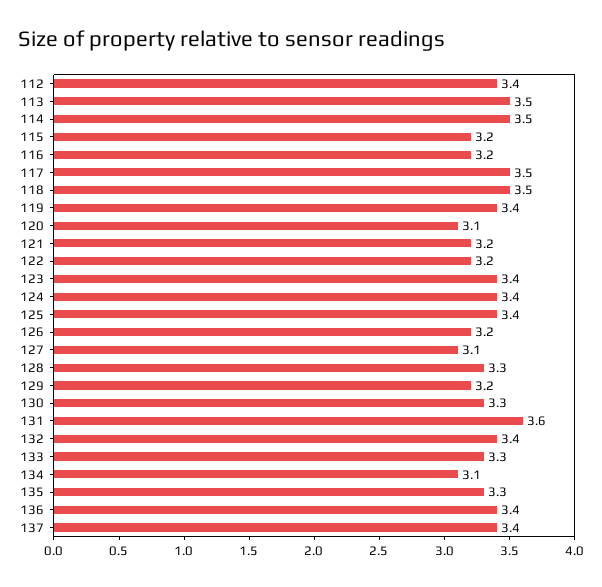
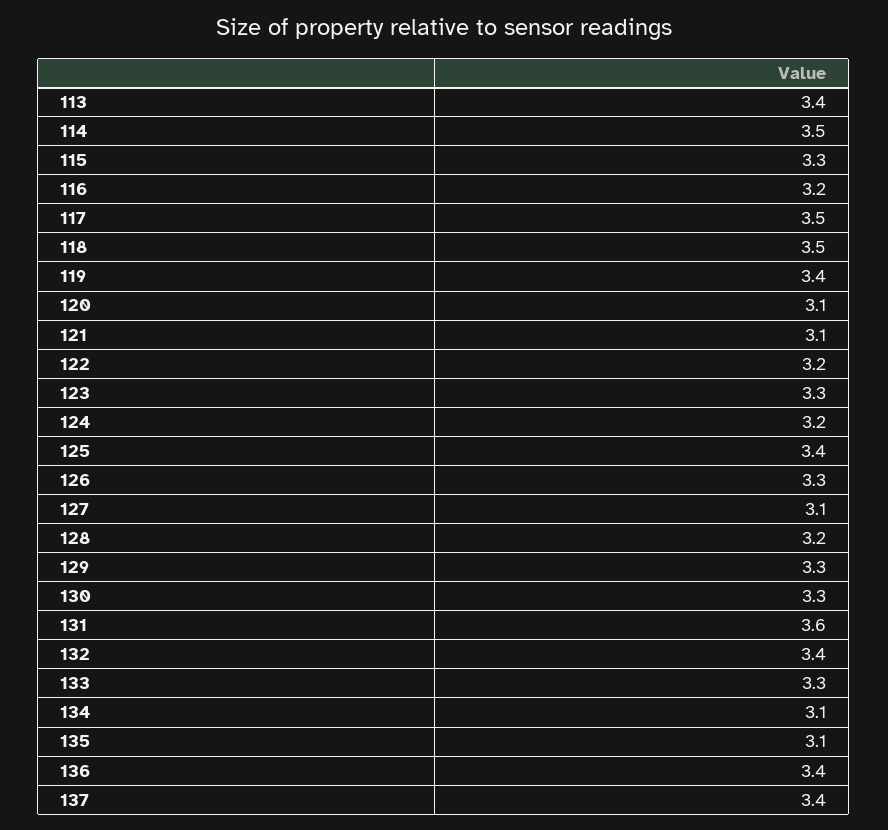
112: 3.4 -> none
113: 3.5 -> 3.4
115: 3.2 -> 3.3
121: 3.2 -> 3.1
123: 3.4 -> 3.3
124: 3.4 -> 3.2
126: 3.2 -> 3.3
128: 3.3 -> 3.2
129: 3.2 -> 3.3
135: 3.3 -> 3.1

